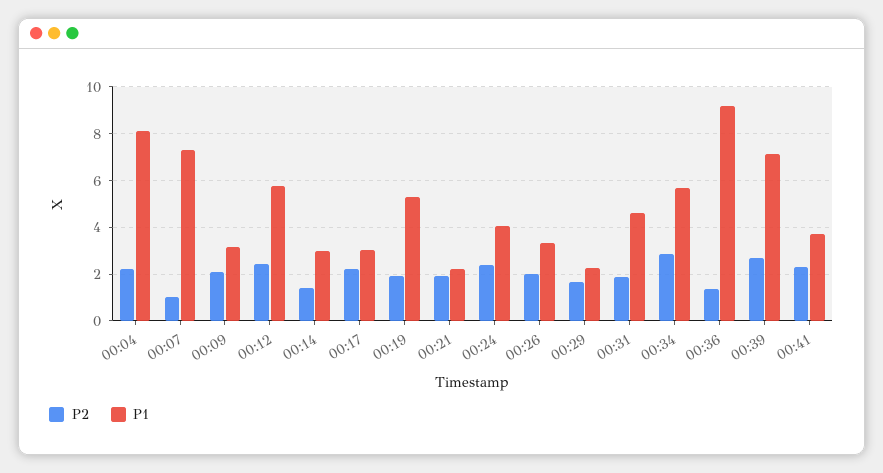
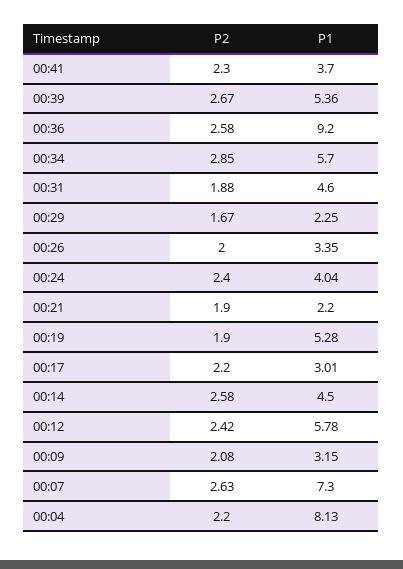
P2, 00:07: 1 -> 2.63
P2, 00:14: 1.5 -> 2.58
P1, 00:14: 3 -> 4.5
P2, 00:36: 1.5 -> 2.58
P1, 00:39: 7 -> 5.36

